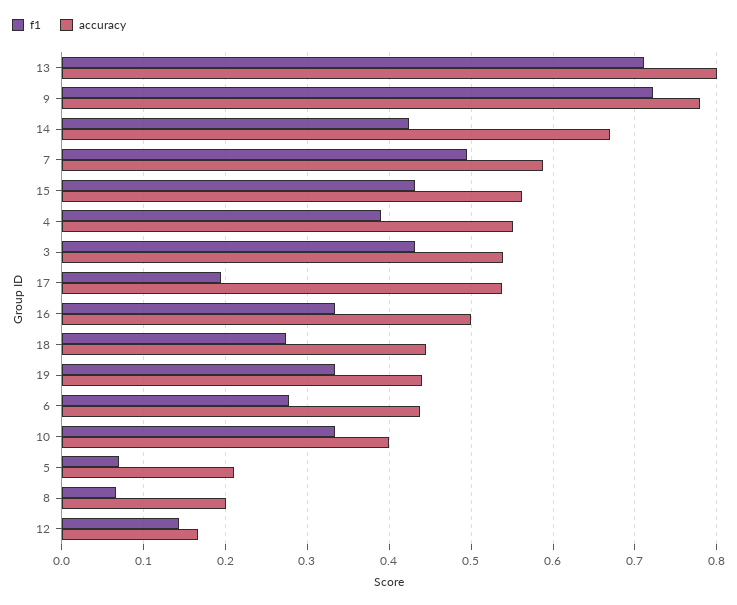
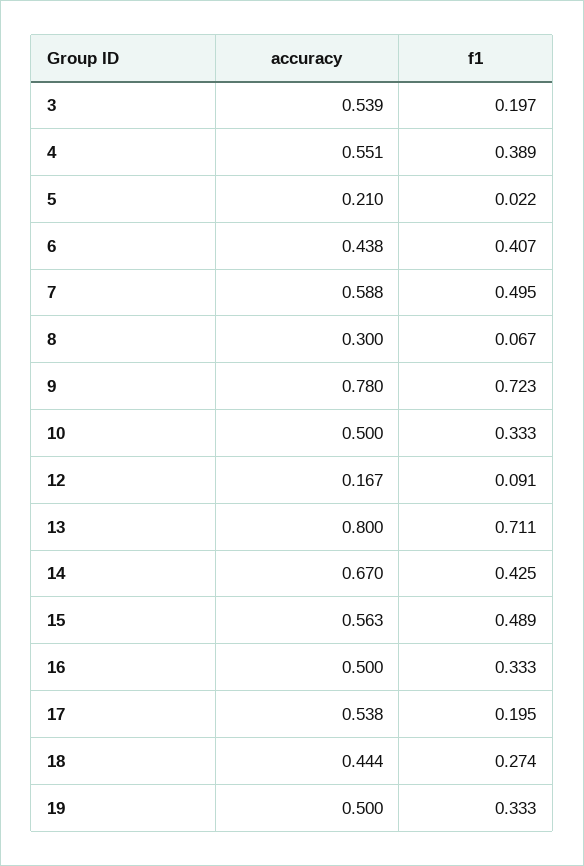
f1, 15: 0.43 -> 0.489
f1, 3: 0.43 -> 0.197
accuracy, 19: 0.44 -> 0.5
f1, 6: 0.28 -> 0.407
accuracy, 10: 0.4 -> 0.5
f1, 5: 0.07 -> 0.022
accuracy, 8: 0.2 -> 0.3
f1, 12: 0.14 -> 0.091

